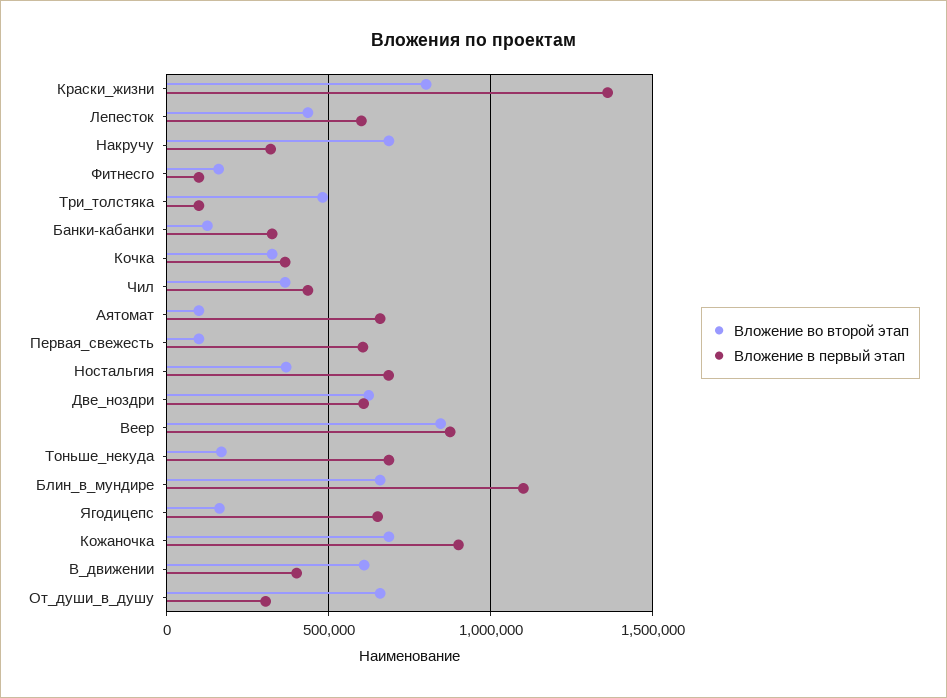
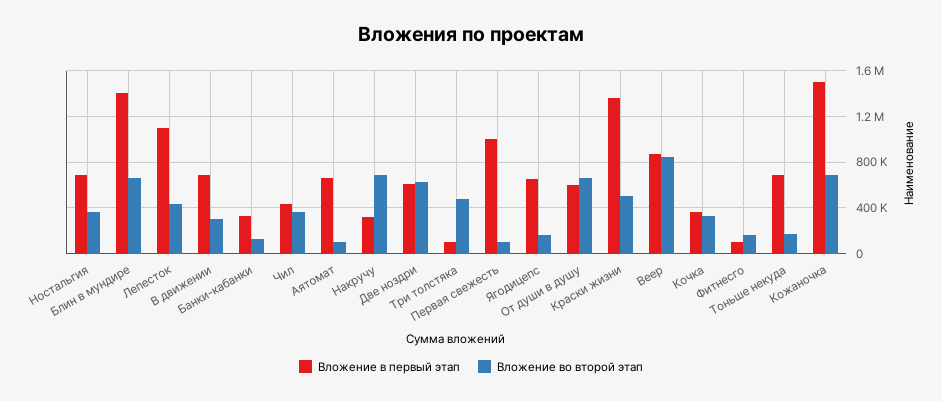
Вложение во второй этап, Краски_жизни: 800000 -> 500000
Вложение в первый этап, Лепесток: 600000 -> 1100000
Вложение в первый этап, Первая_свежесть: 600000 -> 1000000
Вложение в первый этап, Блин_в_мундире: 1100000 -> 1400000
Вложение в первый этап, Кожаночка: 900000 -> 1500000
Вложение во второй этап, В_движении: 600000 -> 300000
Вложение в первый этап, В_движении: 400000 -> 700000
Вложение в первый этап, От_души_в_душу: 300000 -> 600000

